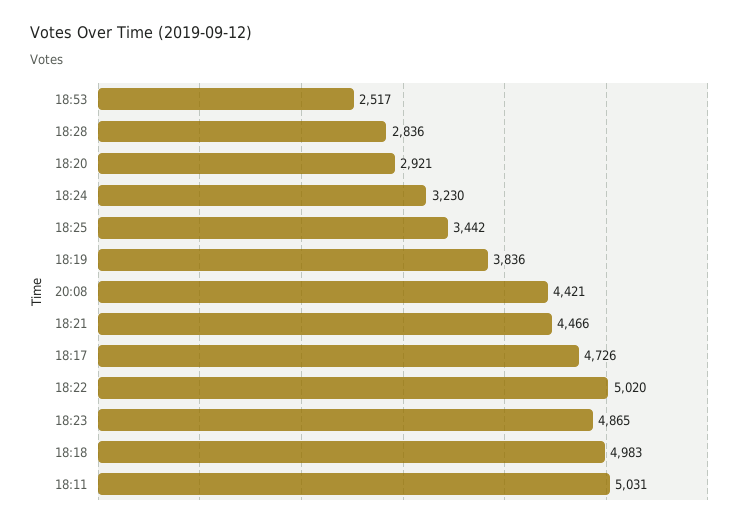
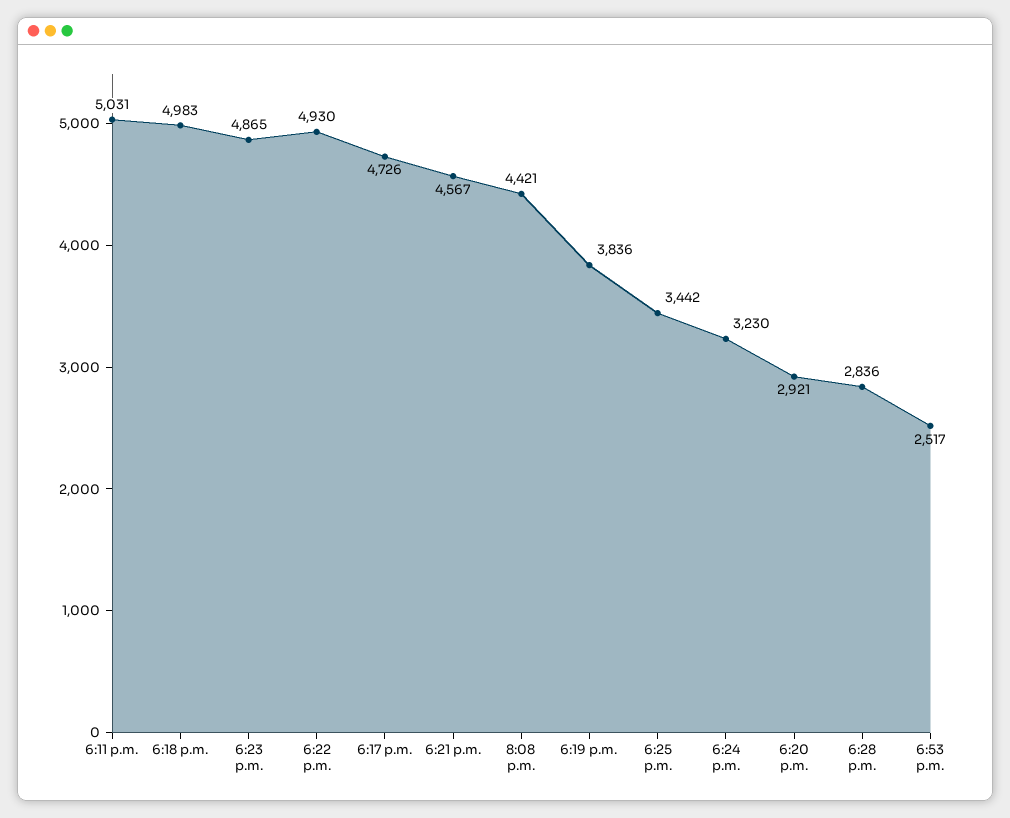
18:21: 4466 -> 4567
18:22: 5020 -> 4930

